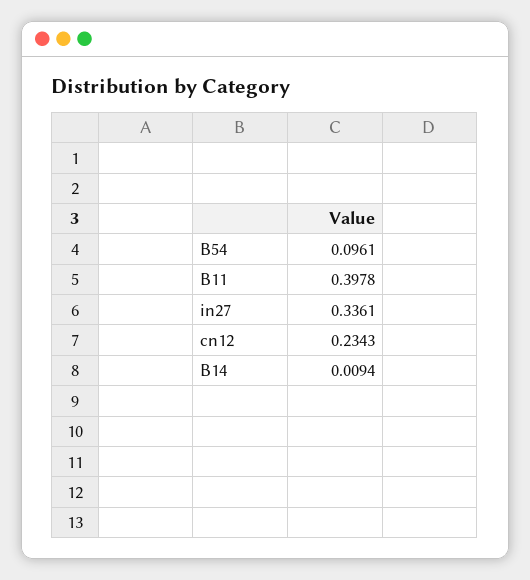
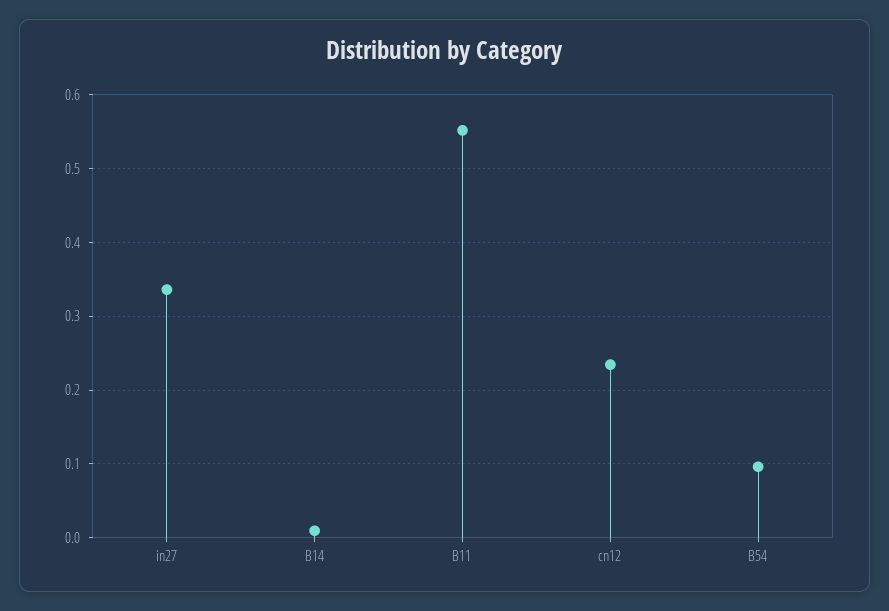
B11: 0.3978 -> 0.55

